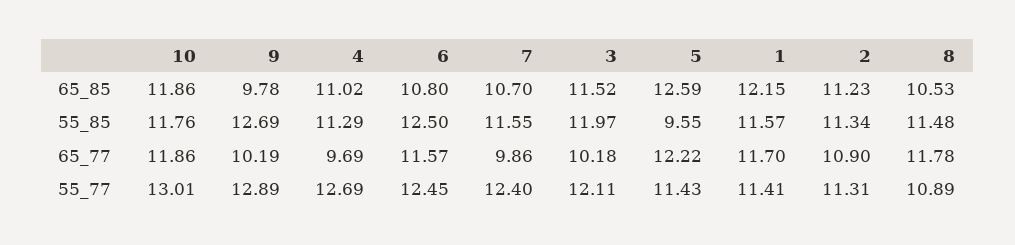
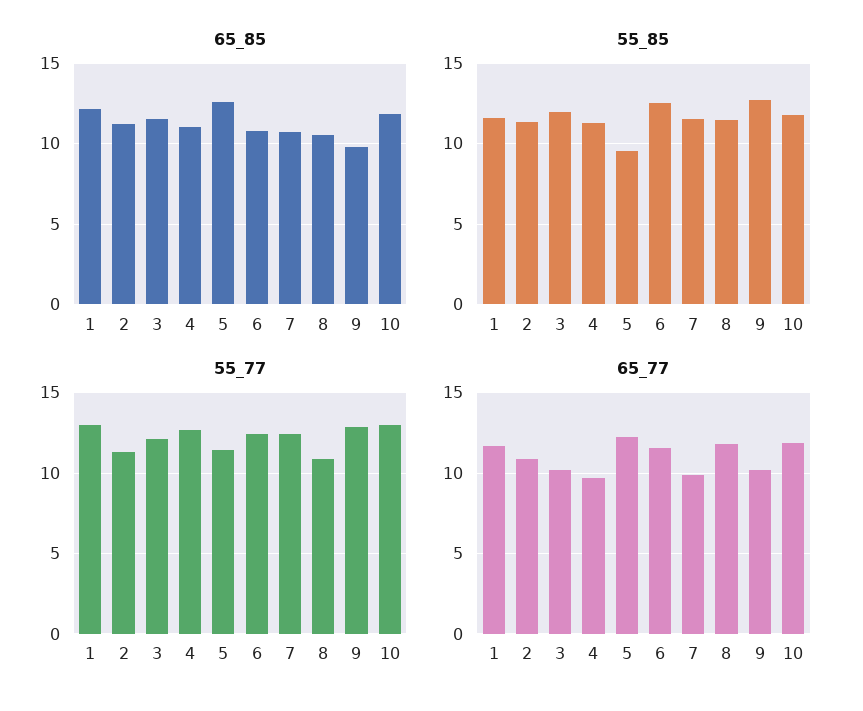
55_77, 1: 11.41 -> 13

